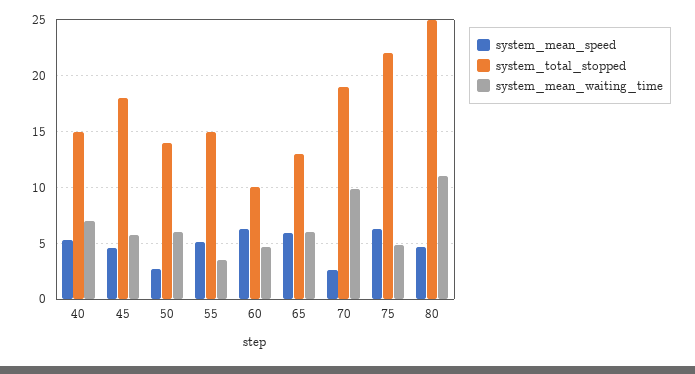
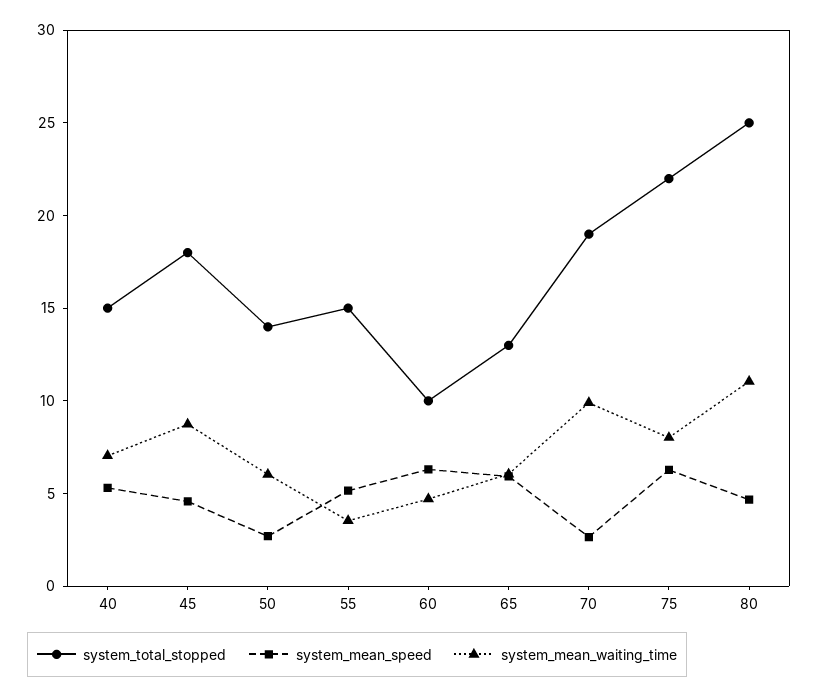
system_mean_waiting_time, 45: 6 -> 9
system_mean_waiting_time, 75: 5 -> 8

